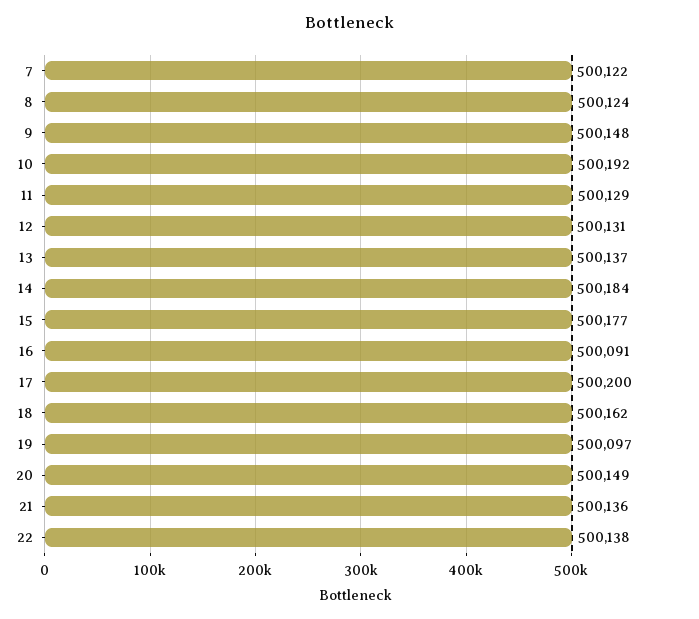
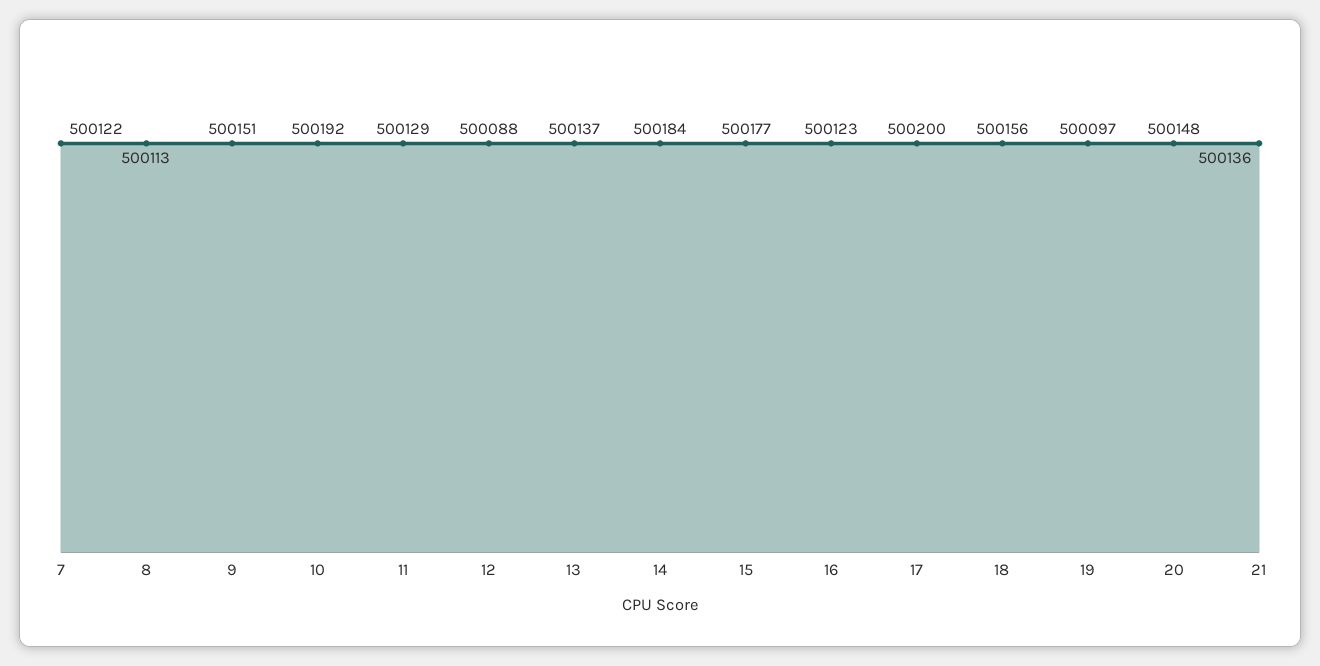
8: 500124 -> 500113
9: 500148 -> 500151
12: 500131 -> 500088
16: 500091 -> 500123
18: 500162 -> 500156
20: 500149 -> 500148
22: 500138 -> none

